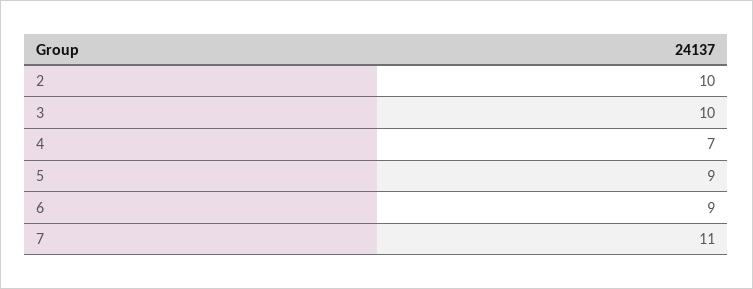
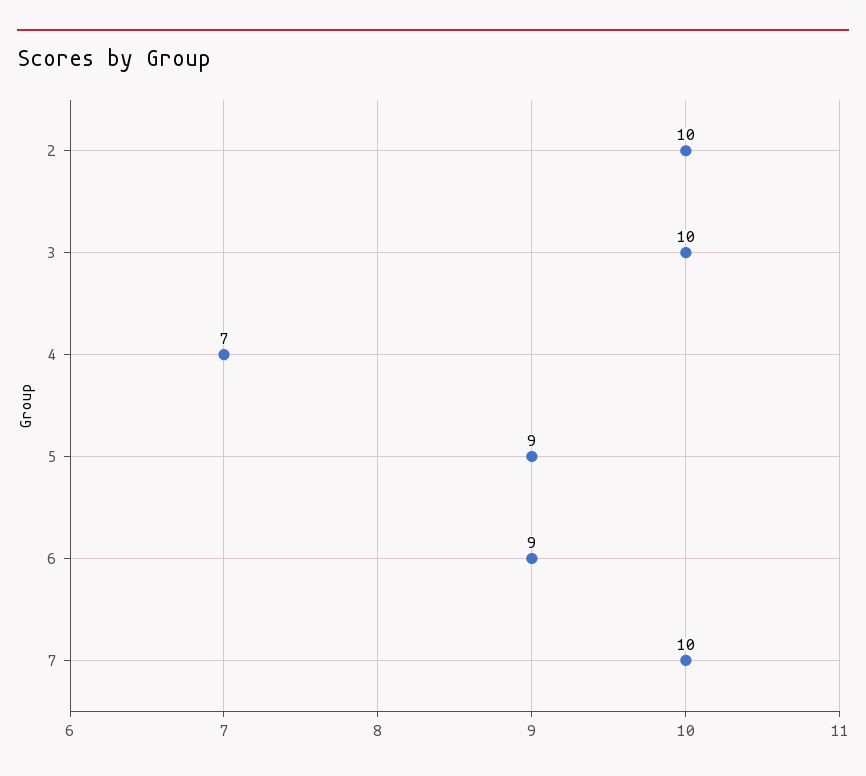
7: 11 -> 10

